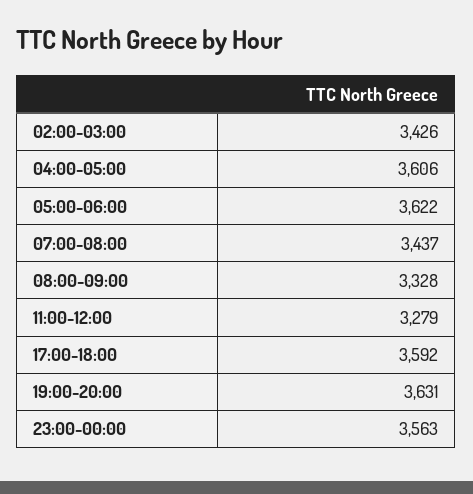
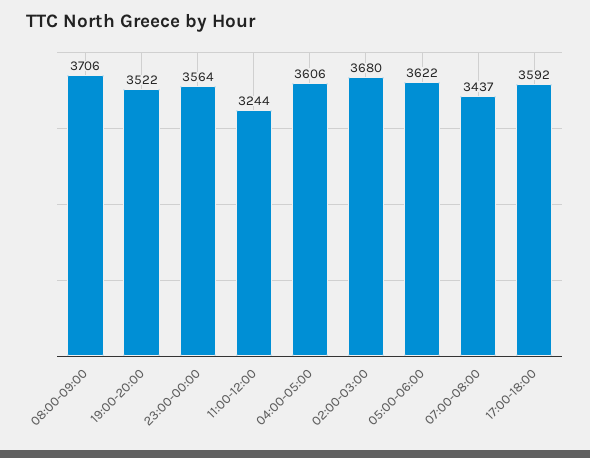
02:00-03:00: 3426 -> 3680
08:00-09:00: 3328 -> 3706
11:00-12:00: 3279 -> 3244
19:00-20:00: 3631 -> 3522
23:00-00:00: 3563 -> 3564

